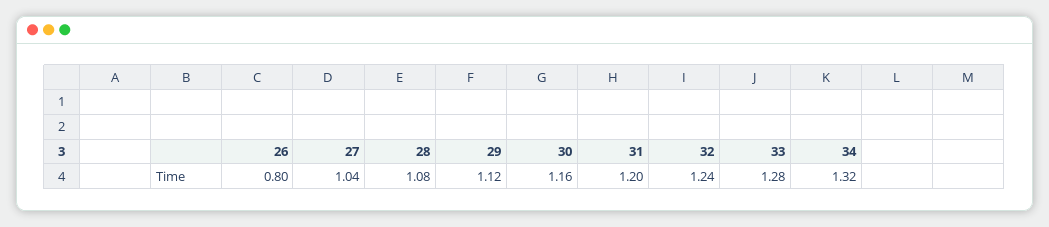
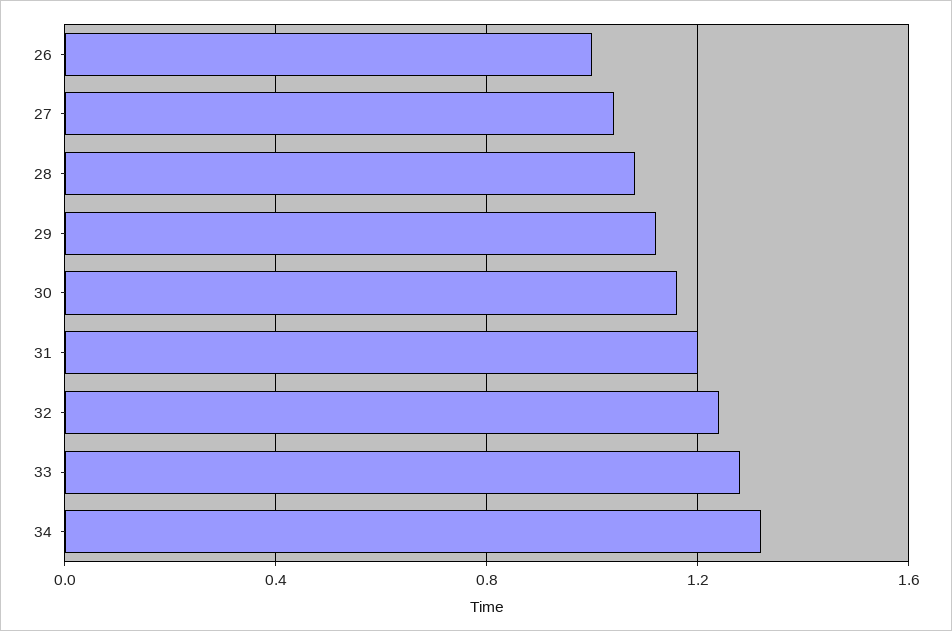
26: 0.8 -> 1

